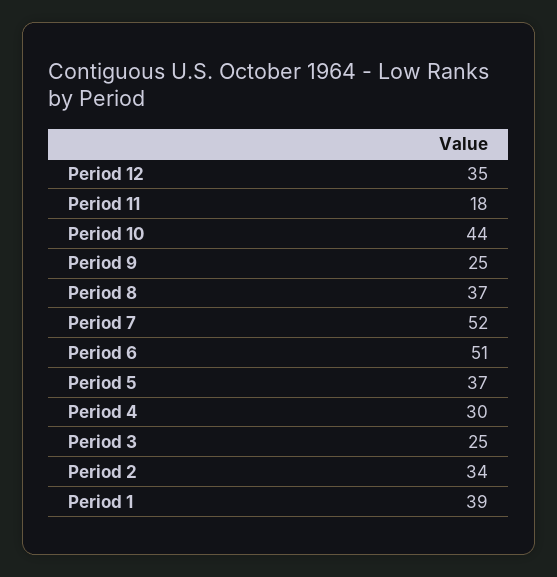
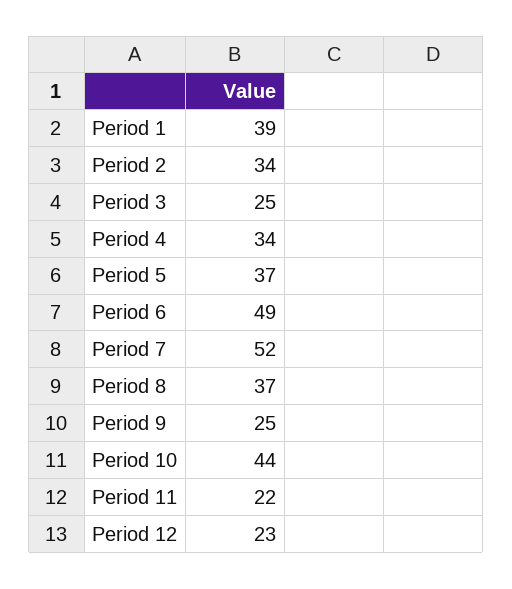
Period 12: 35 -> 23
Period 11: 18 -> 22
Period 6: 51 -> 49
Period 4: 30 -> 34

